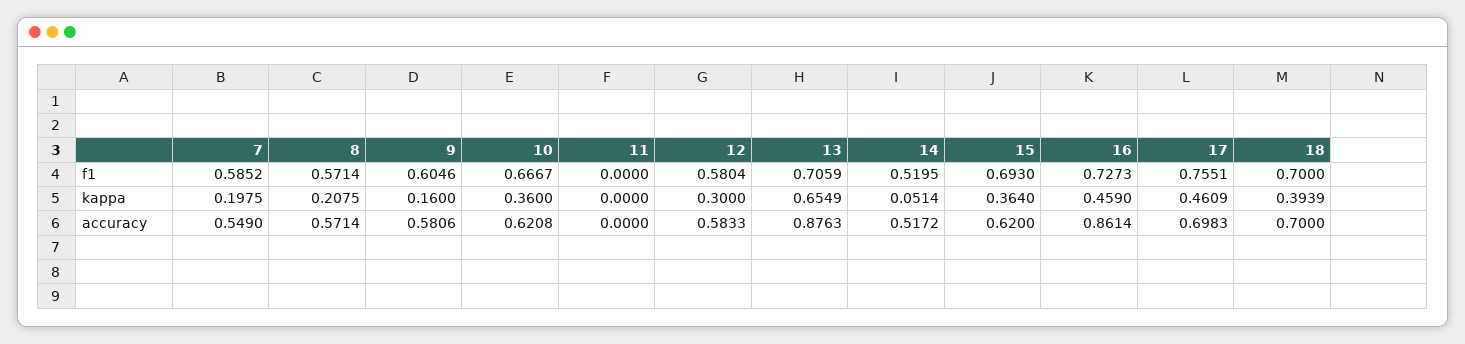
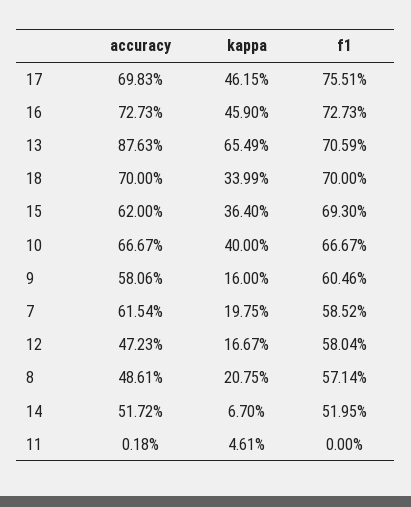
10, kappa: 0.36 -> 0.4
11, kappa: 0 -> 0.0461
12, kappa: 0.3 -> 0.1667
14, kappa: 0.0514 -> 0.067
17, kappa: 0.4609 -> 0.4615
18, kappa: 0.3939 -> 0.3399
7, accuracy: 0.549 -> 0.6154
8, accuracy: 0.5714 -> 0.4861
10, accuracy: 0.6208 -> 0.6667
11, accuracy: 0 -> 0.0018
12, accuracy: 0.5833 -> 0.4723
16, accuracy: 0.8614 -> 0.7273

